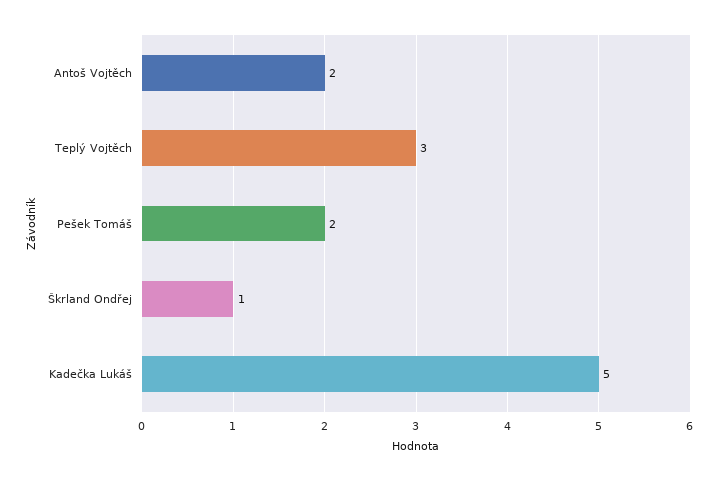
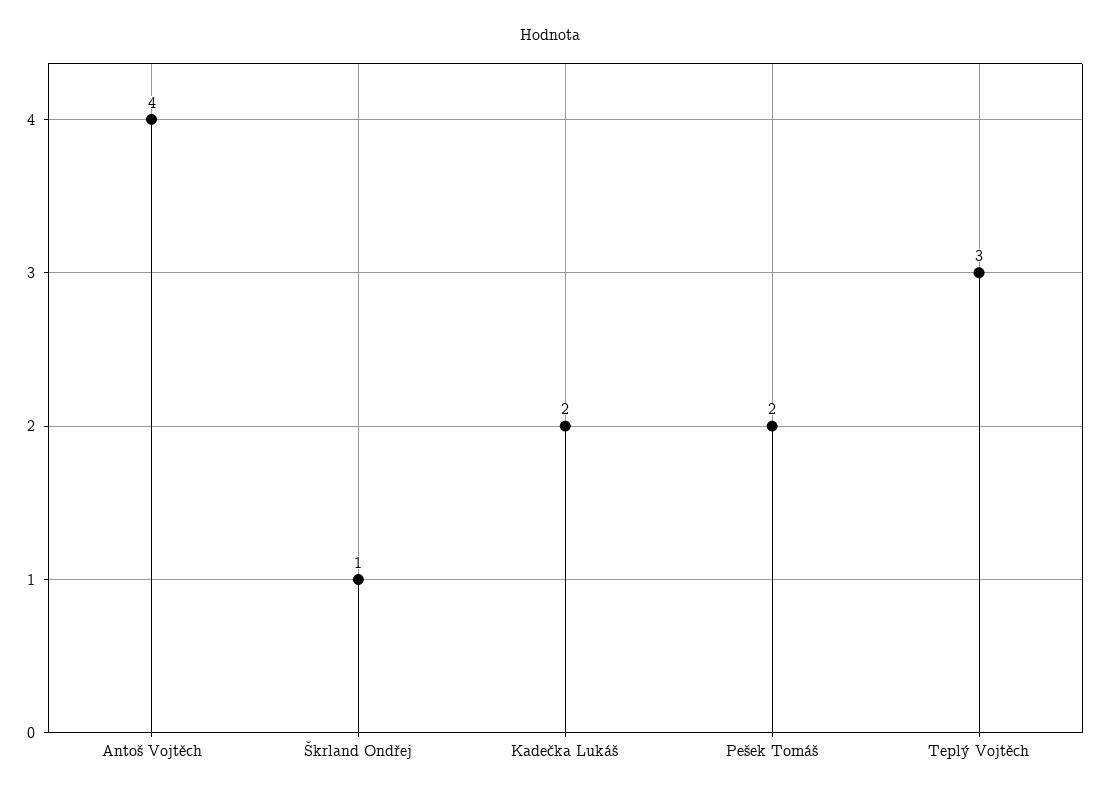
Antoš Vojtěch: 2 -> 4
Kadečka Lukáš: 5 -> 2

